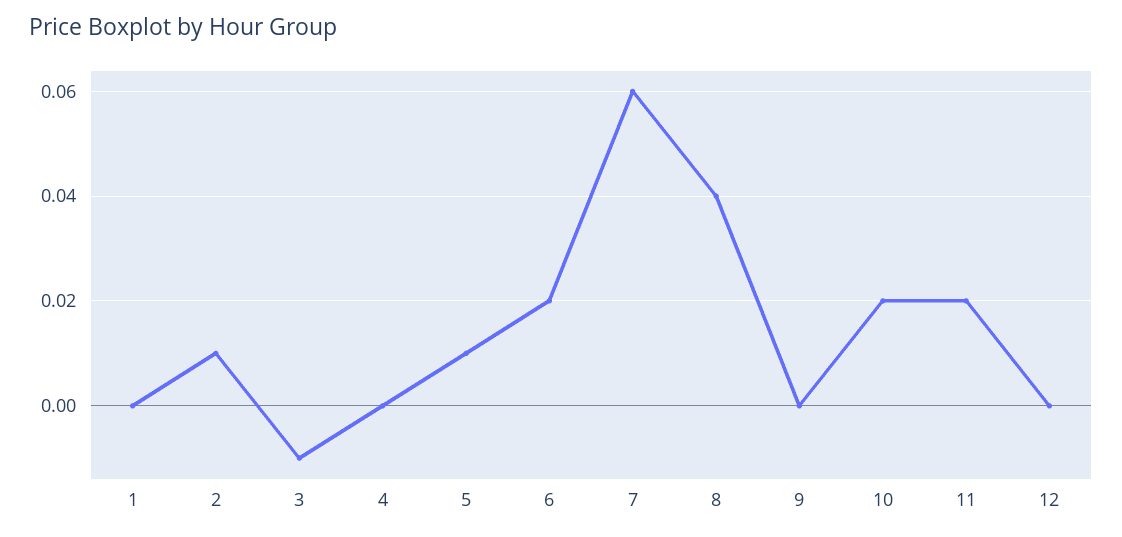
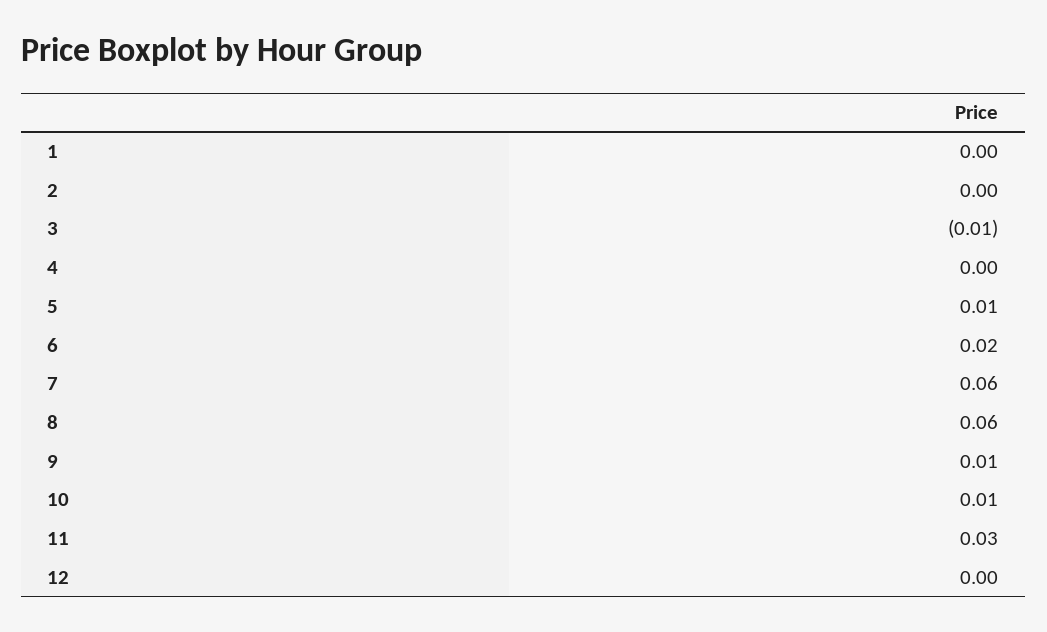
2: 0.01 -> 0
8: 0.04 -> 0.06
9: 0 -> 0.01
10: 0.02 -> 0.01
11: 0.02 -> 0.03

